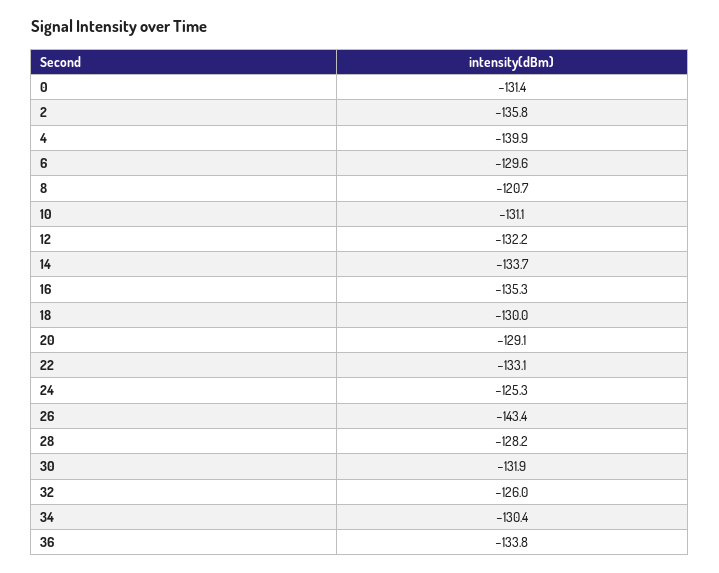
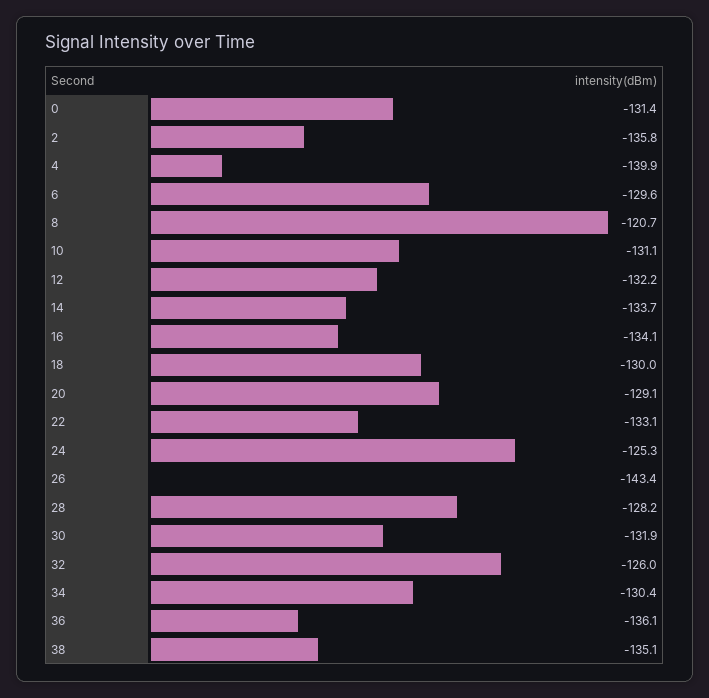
16: -135.3 -> -134.1
36: -133.8 -> -136.1
38: none -> -135.1

